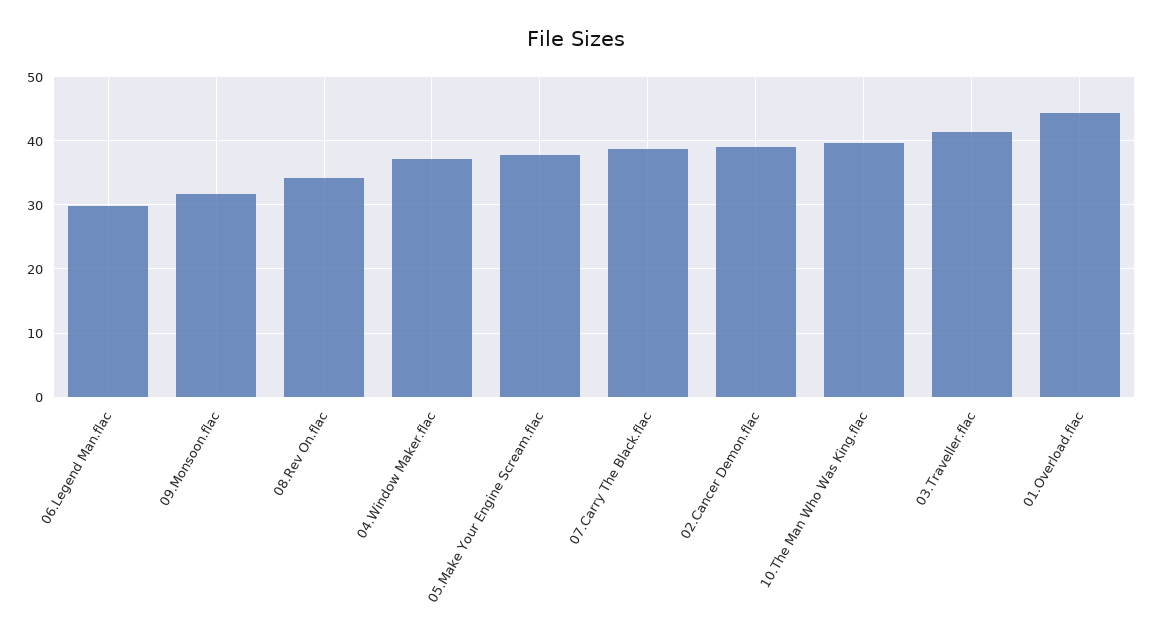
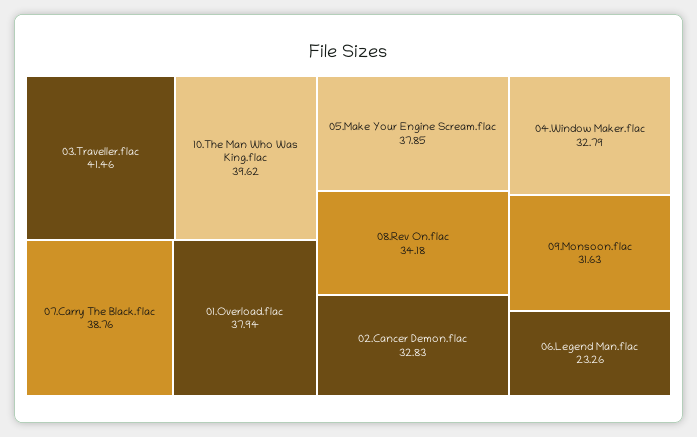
06.Legend Man.flac: 30 -> 23.26
04.Window Maker.flac: 37 -> 32.79
02.Cancer Demon.flac: 39 -> 32.83
01.Overload.flac: 44 -> 37.94

